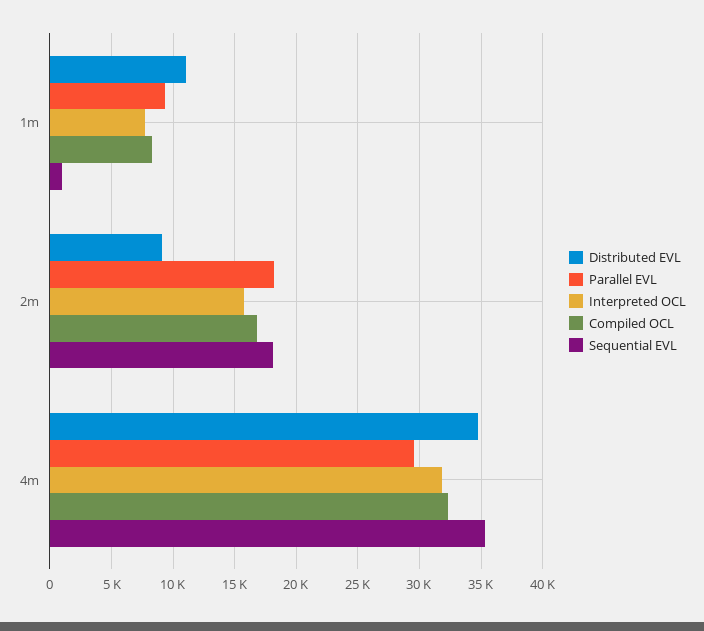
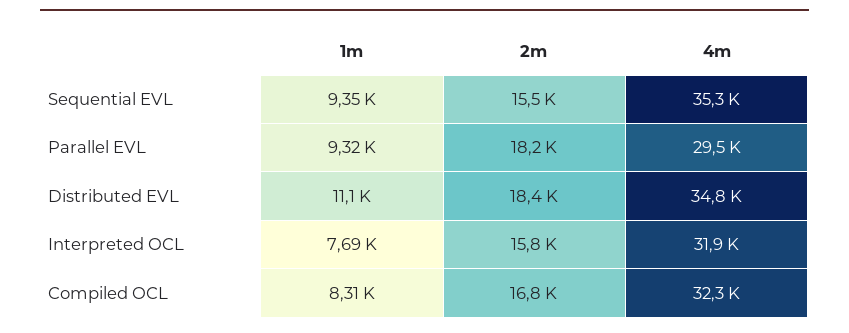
Sequential EVL, 1m: 1000 -> 9350
Distributed EVL, 2m: 9000 -> 18400
Sequential EVL, 2m: 18000 -> 15500

